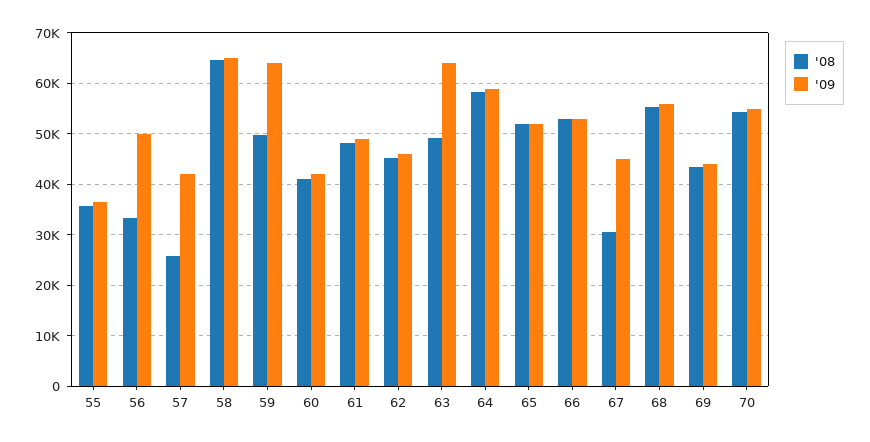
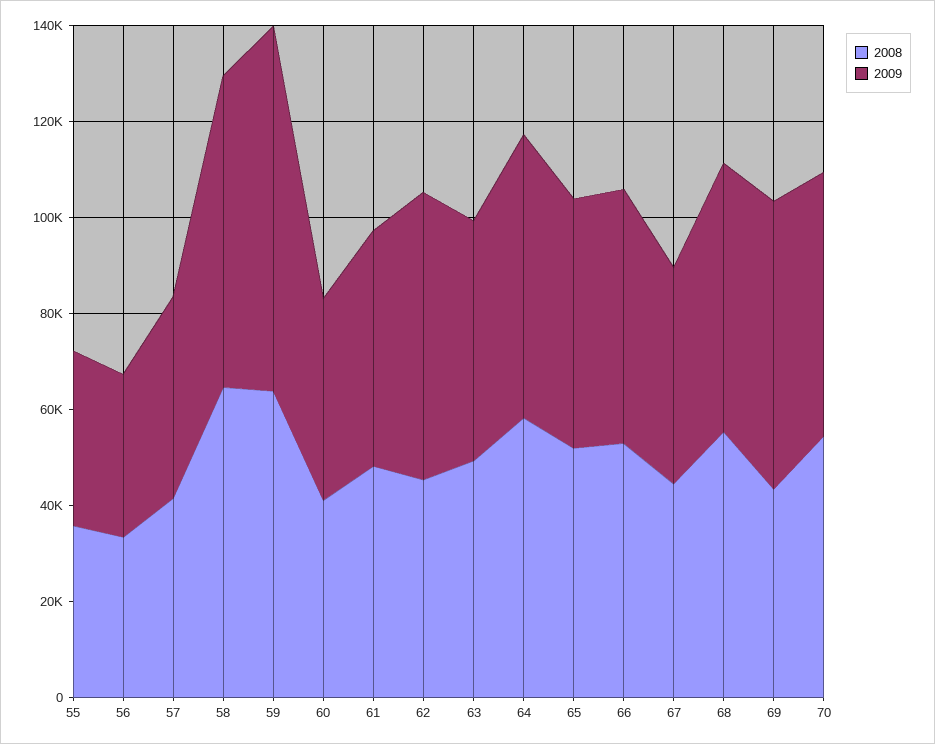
'09, 56: 50000 -> 35000
'08, 57: 26000 -> 40000
'08, 59: 50000 -> 65000
'09, 59: 64000 -> 75000
'09, 62: 46000 -> 60000
'09, 63: 64000 -> 50000
'08, 67: 30000 -> 45000
'09, 69: 44000 -> 60000

